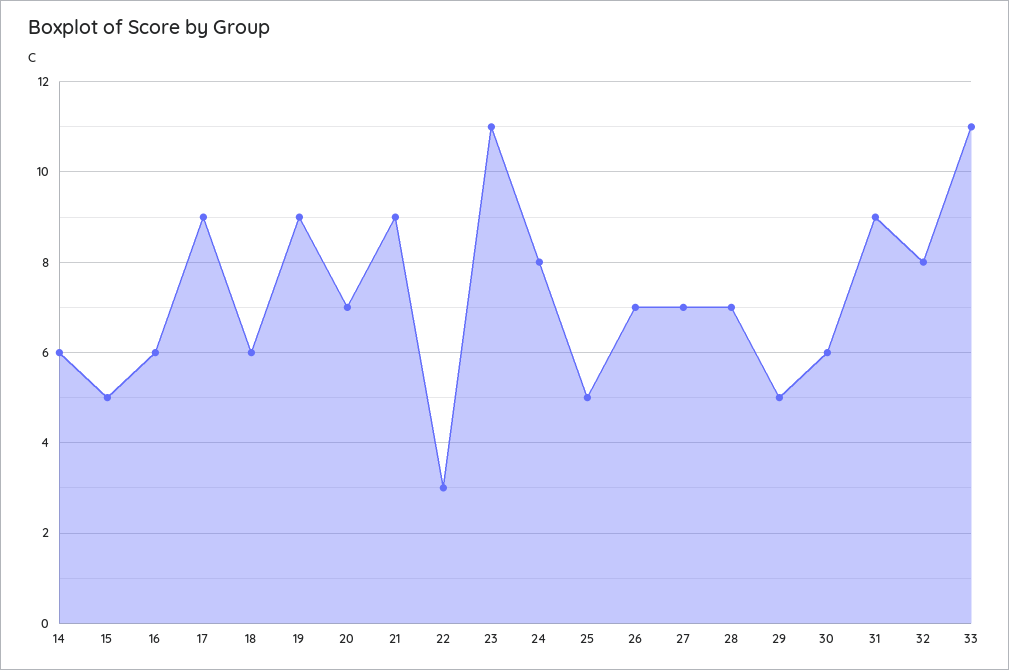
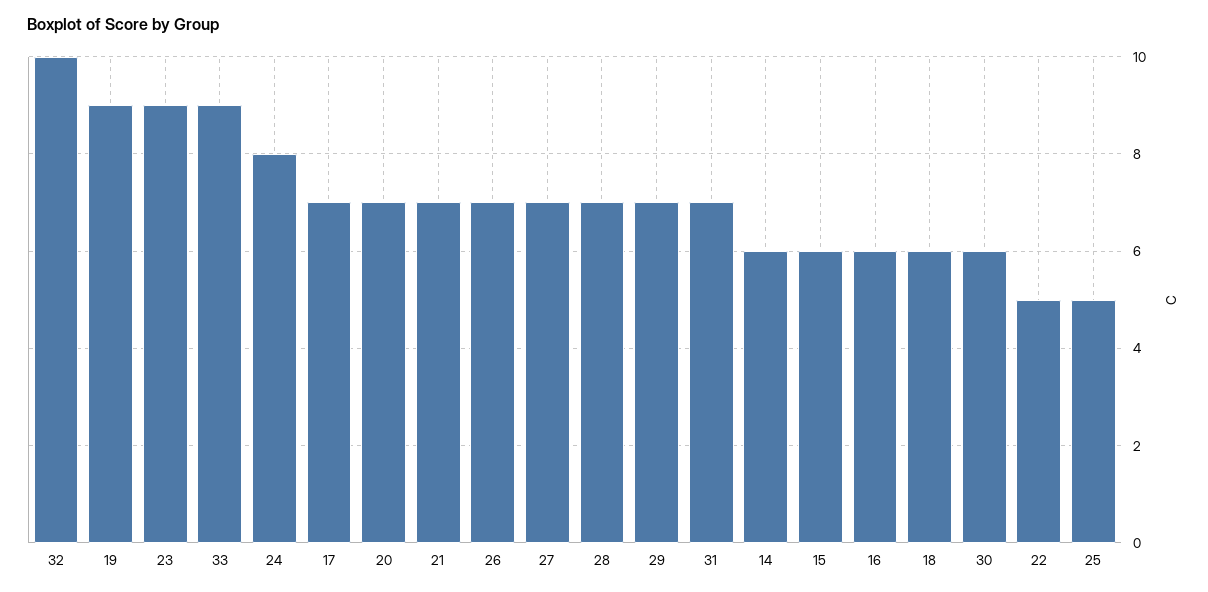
15: 5 -> 6
17: 9 -> 7
21: 9 -> 7
22: 3 -> 5
23: 11 -> 9
29: 5 -> 7
31: 9 -> 7
32: 8 -> 10
33: 11 -> 9

